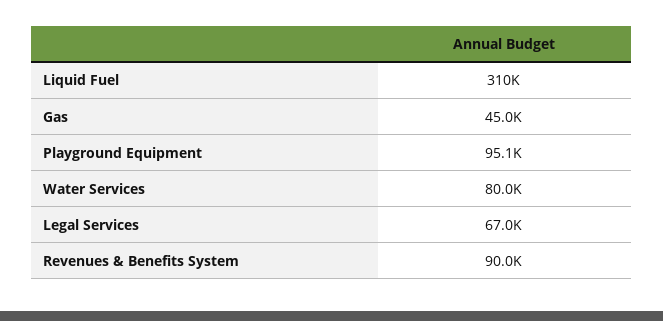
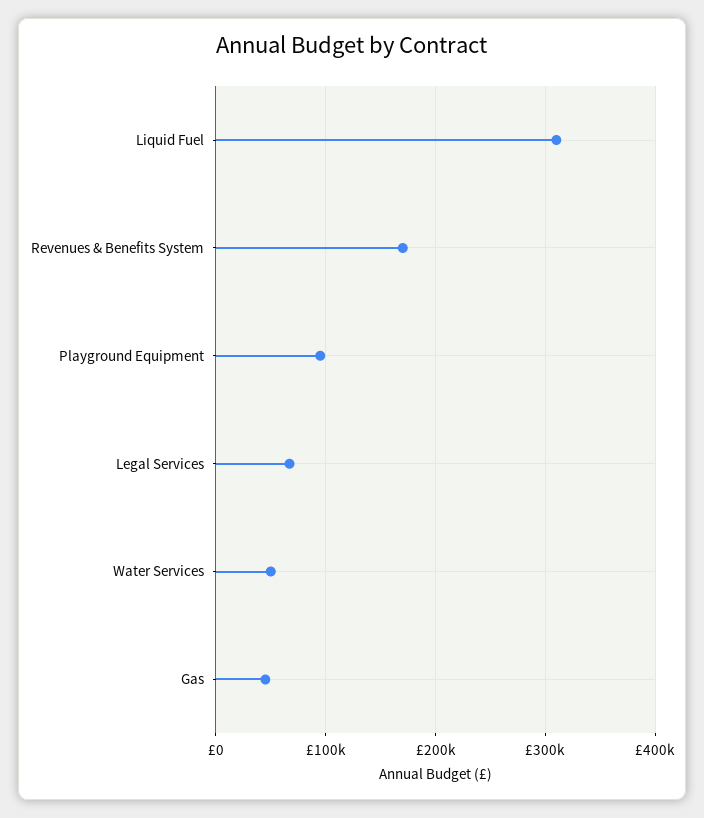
Water Services: 80000 -> 50000
Revenues & Benefits System: 90000 -> 170000

